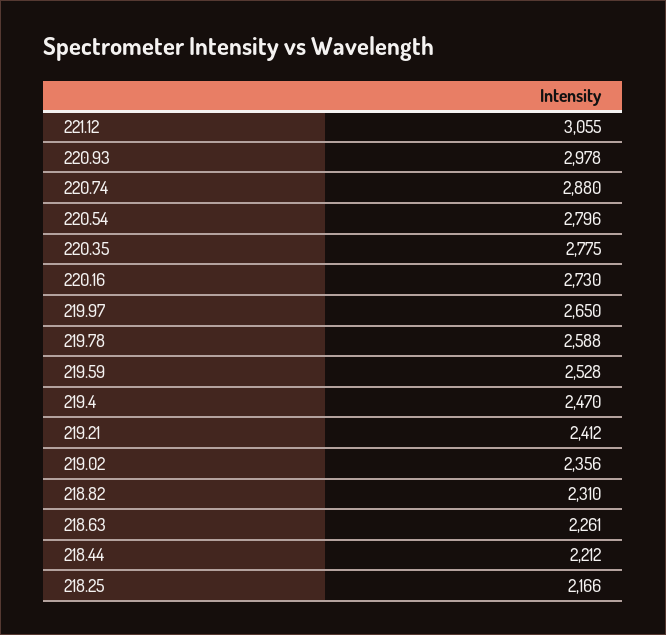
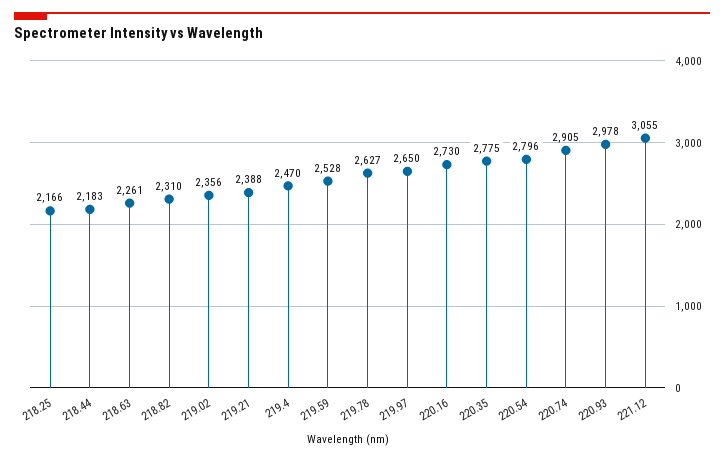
220.74: 2880 -> 2905
219.78: 2588 -> 2627
219.21: 2412 -> 2388
218.44: 2212 -> 2183

